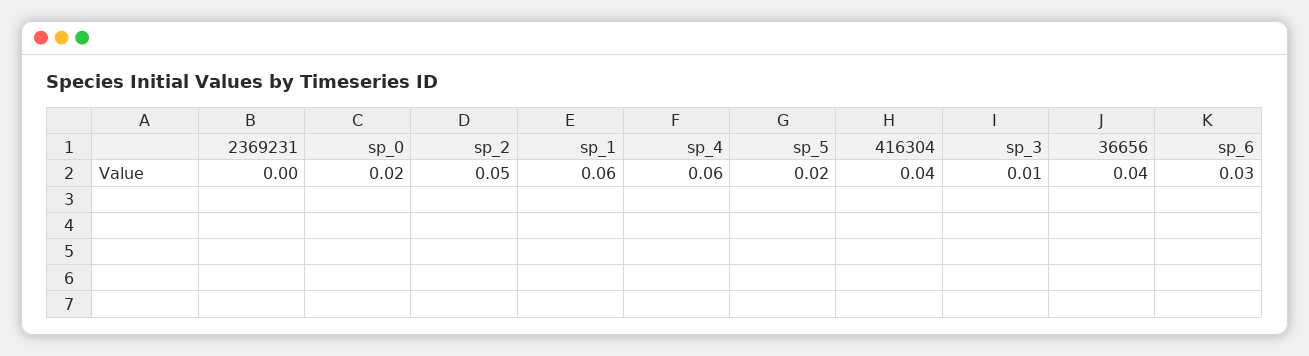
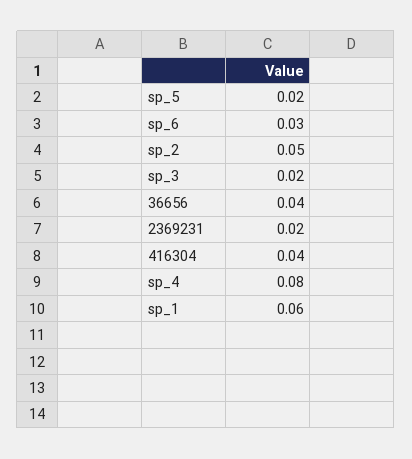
2369231: 0 -> 0.02
sp_0: 0.02 -> none
sp_4: 0.06 -> 0.08
sp_3: 0.01 -> 0.02

